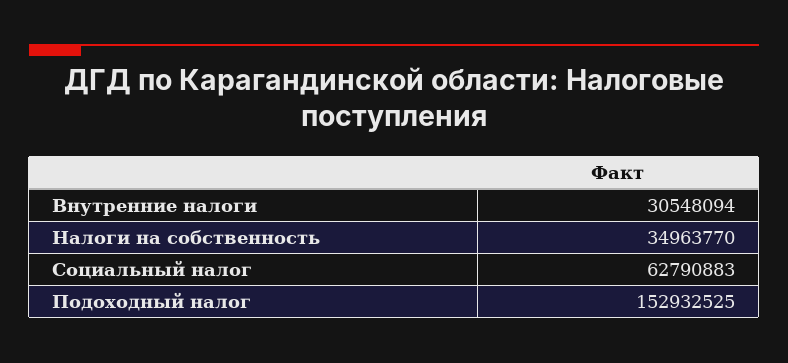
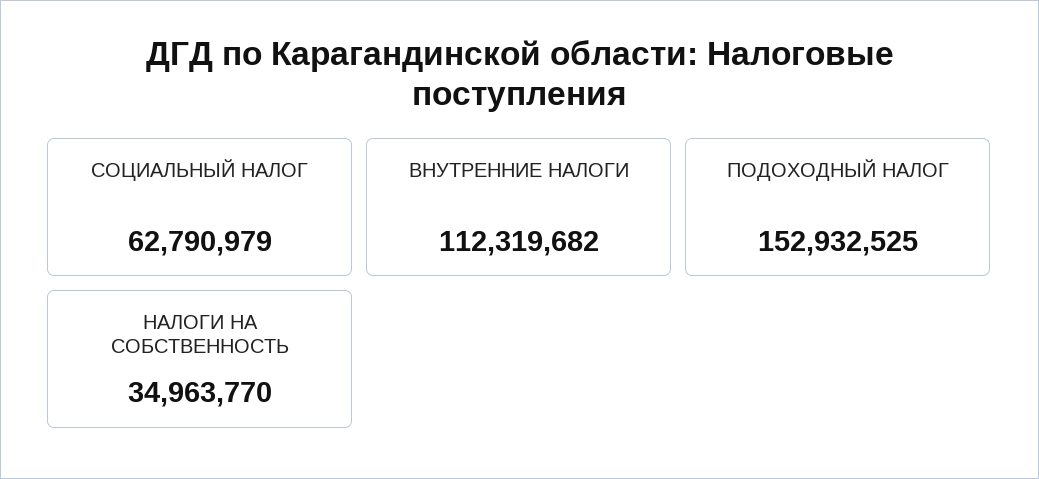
Внутренние налоги: 30548094 -> 112319682
Социальный налог: 62790883 -> 62790979

